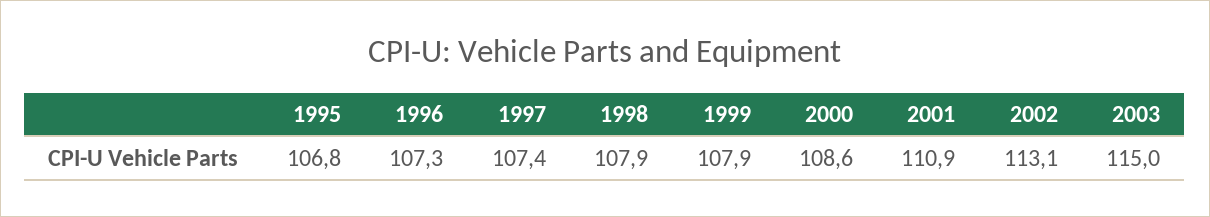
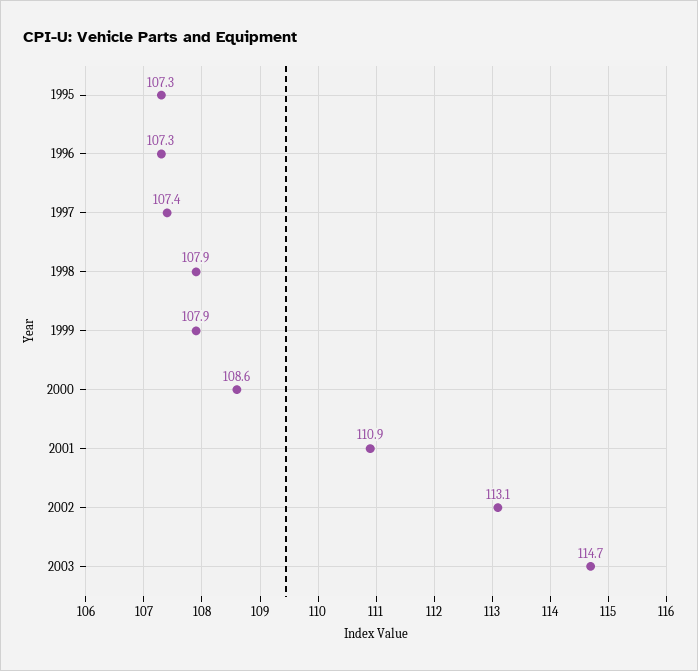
1995: 106.8 -> 107.3
2003: 115 -> 114.7

